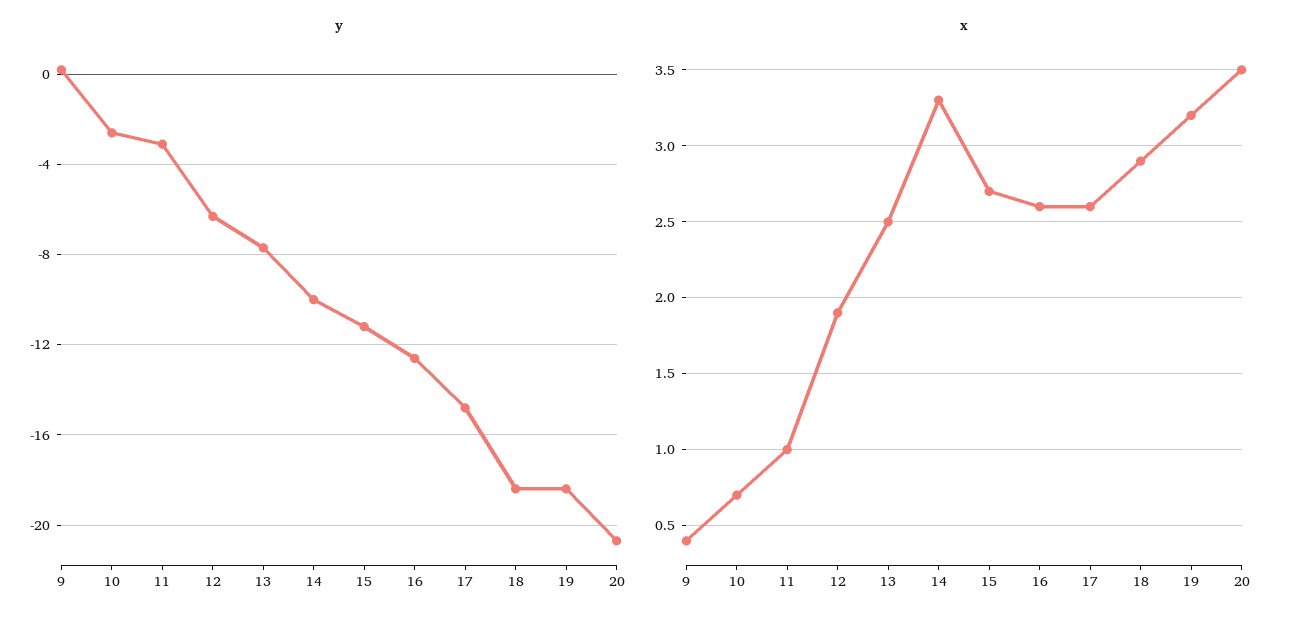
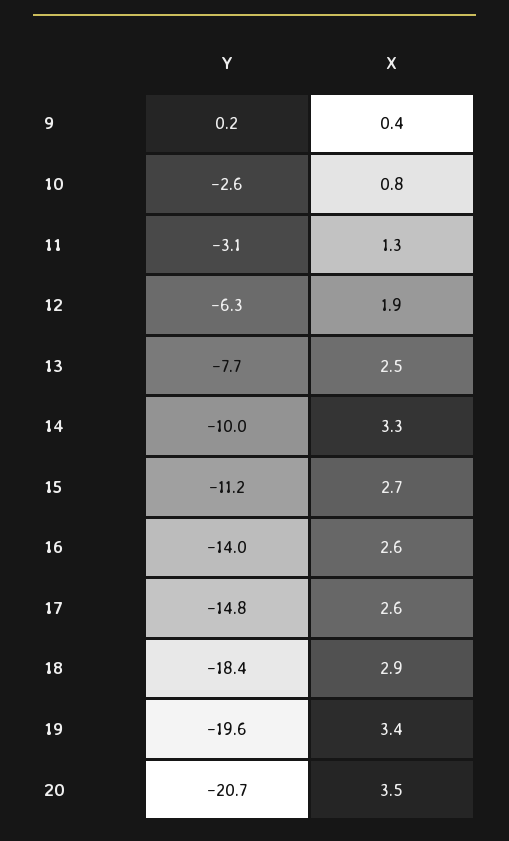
y, 16: -12.5 -> -14
y, 19: -18.5 -> -19.6
x, 10: 0.7 -> 0.8
x, 11: 1 -> 1.3
x, 19: 3.2 -> 3.4

